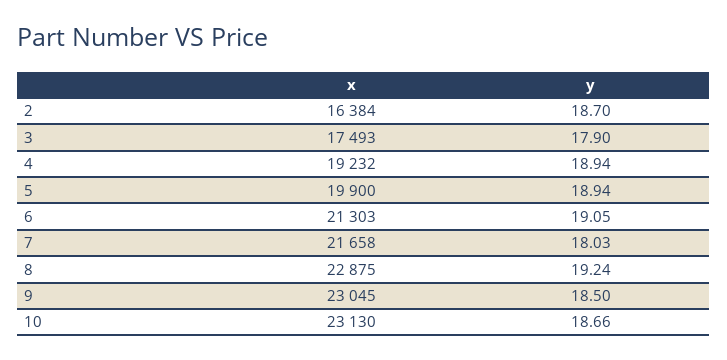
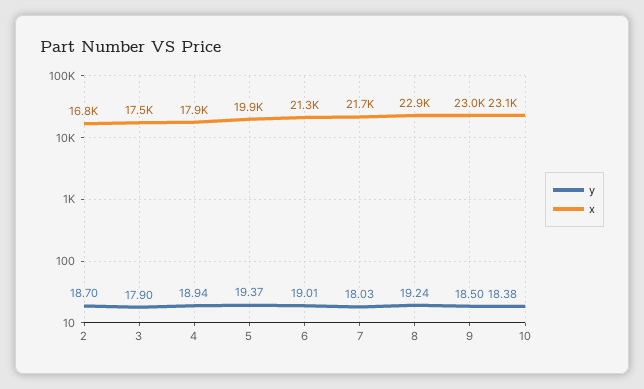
x, 2: 16384 -> 16800
x, 4: 19232 -> 17900
y, 5: 18.94 -> 19.37
y, 6: 19.05 -> 19.01
y, 10: 18.66 -> 18.38

